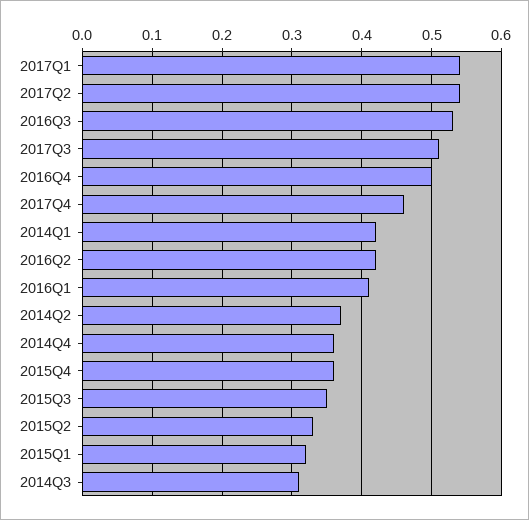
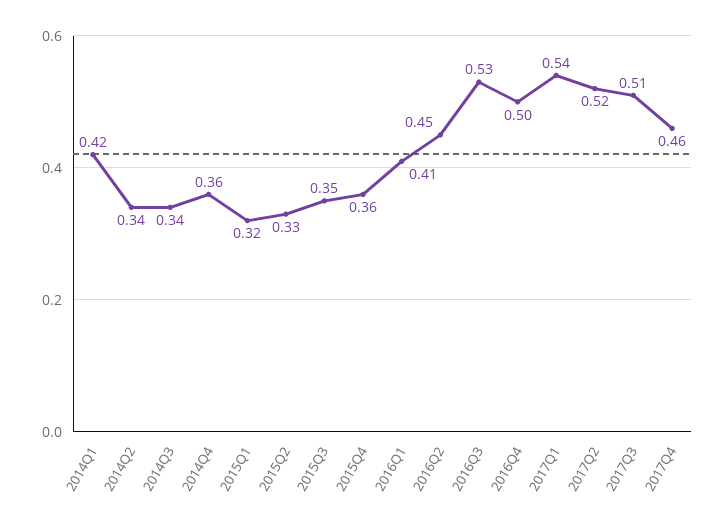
2017Q2: 0.54 -> 0.52
2016Q2: 0.42 -> 0.45
2014Q2: 0.37 -> 0.34
2014Q3: 0.31 -> 0.34

